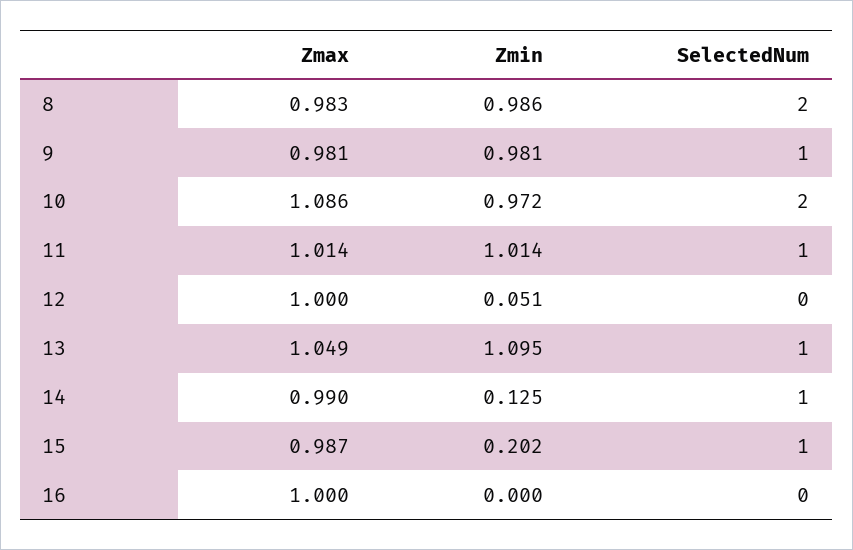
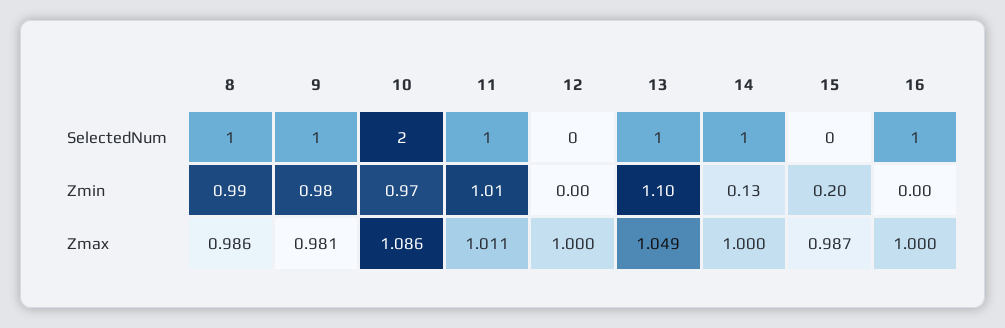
Zmax, 8: 0.983 -> 0.986
SelectedNum, 8: 2 -> 1
Zmax, 11: 1.014 -> 1.011
Zmin, 12: 0.051 -> 0
Zmax, 14: 0.99 -> 1
SelectedNum, 15: 1 -> 0
SelectedNum, 16: 0 -> 1

